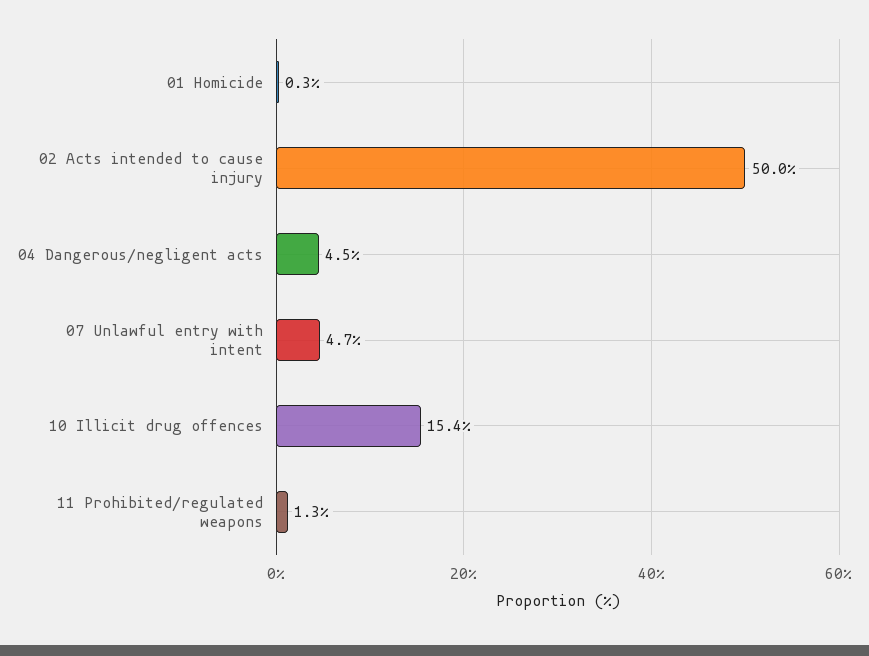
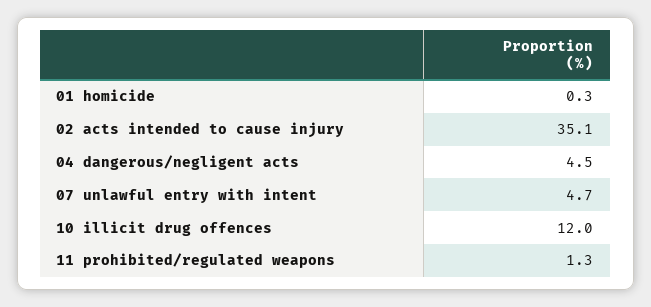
02 Acts intended to cause injury: 50 -> 35.1
10 Illicit drug offences: 15.4 -> 12

